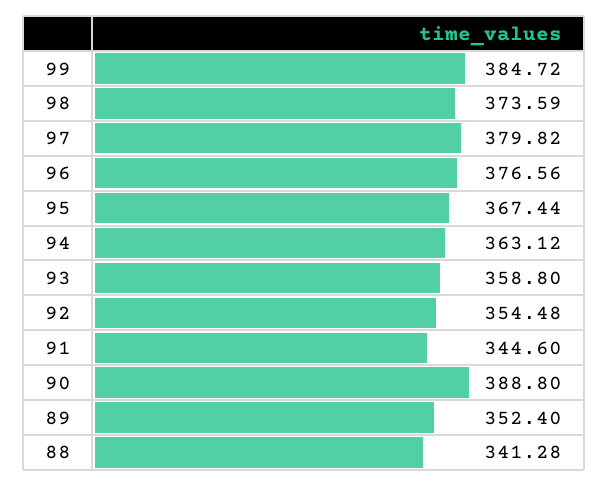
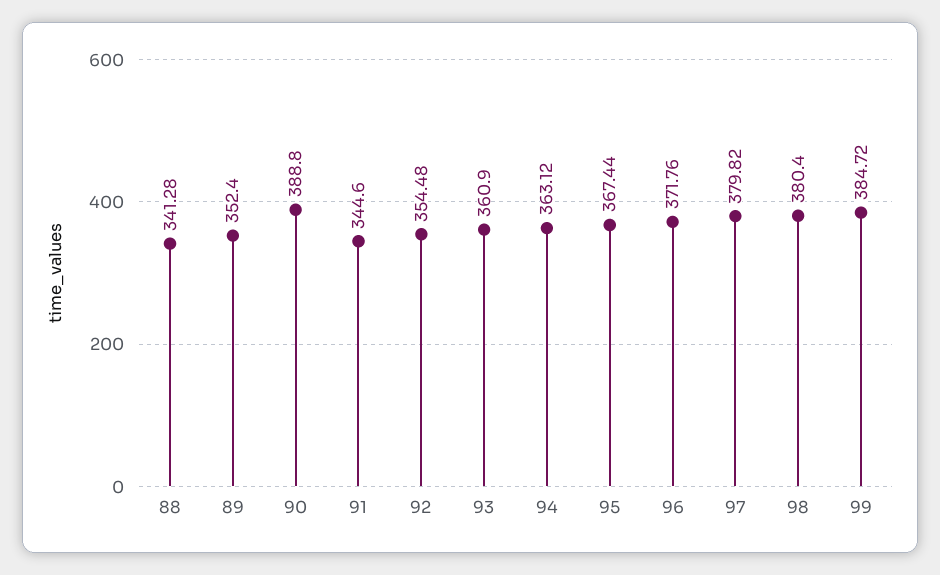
98: 373.59 -> 380.4
96: 376.56 -> 371.76
93: 358.8 -> 360.9

